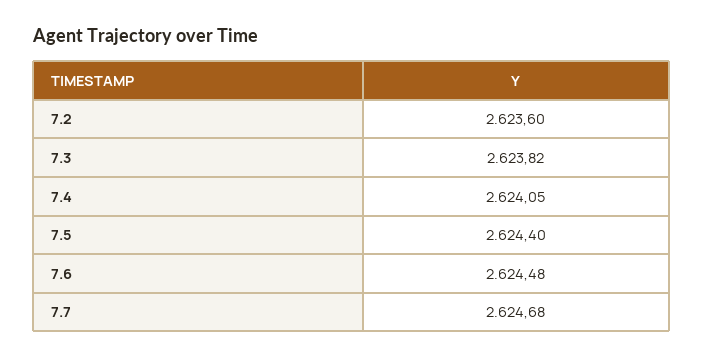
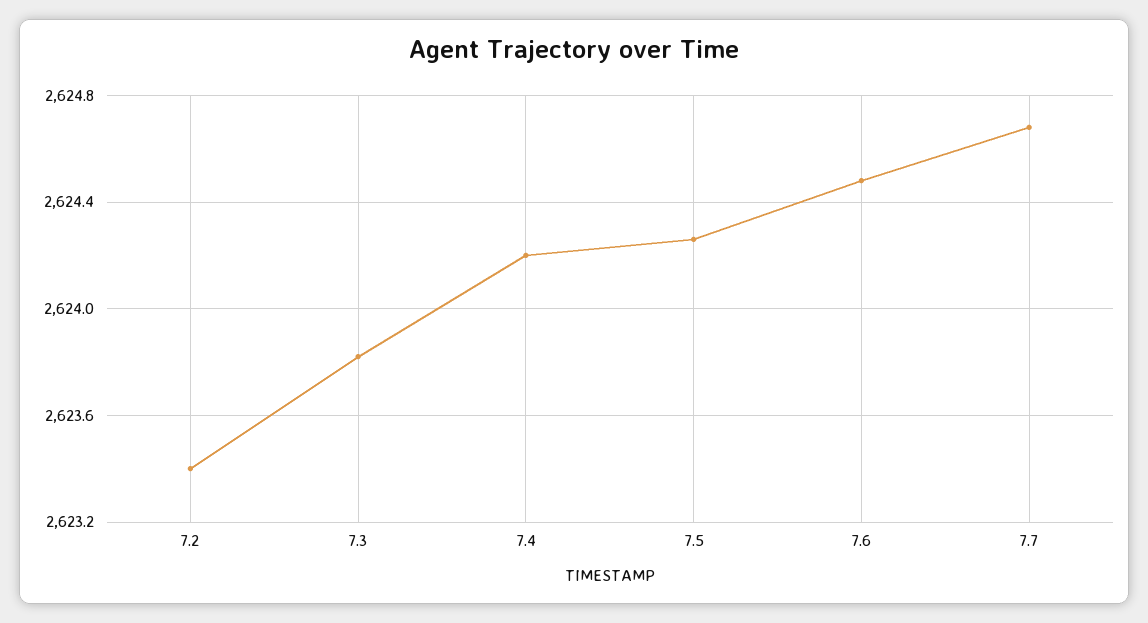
7.2: 2623.6 -> 2623.4
7.4: 2624.05 -> 2624.2
7.5: 2624.4 -> 2624.25

